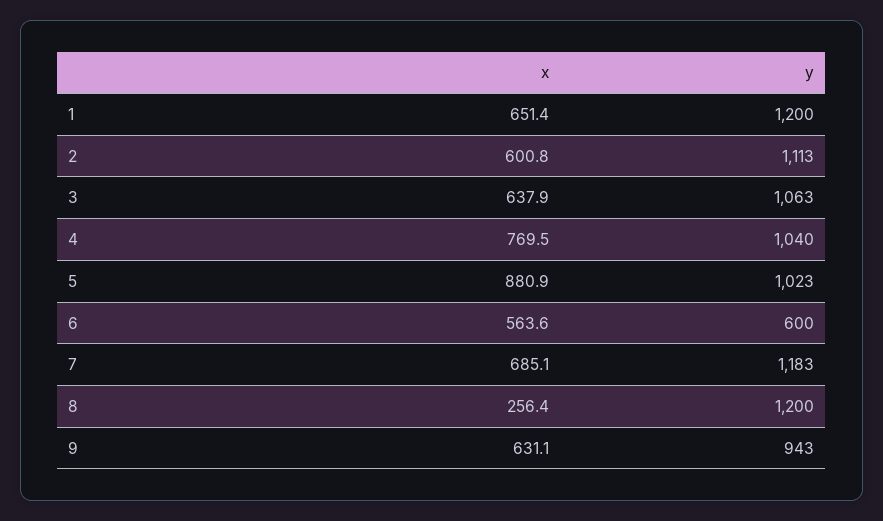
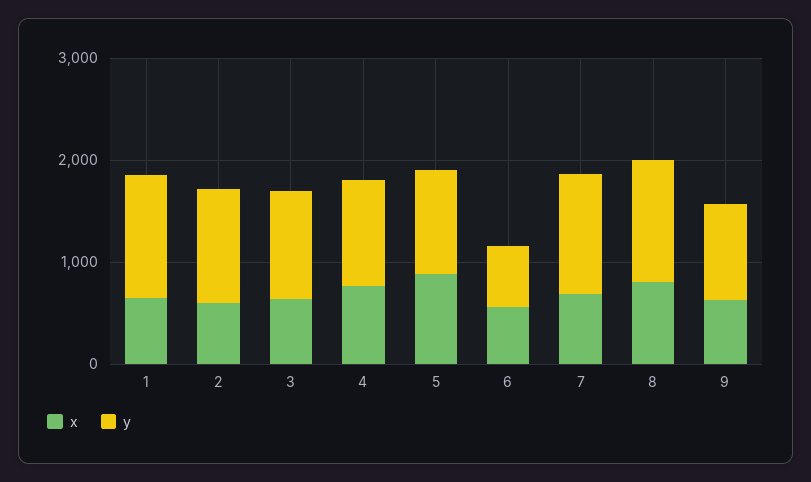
x, 8: 256.4 -> 800

